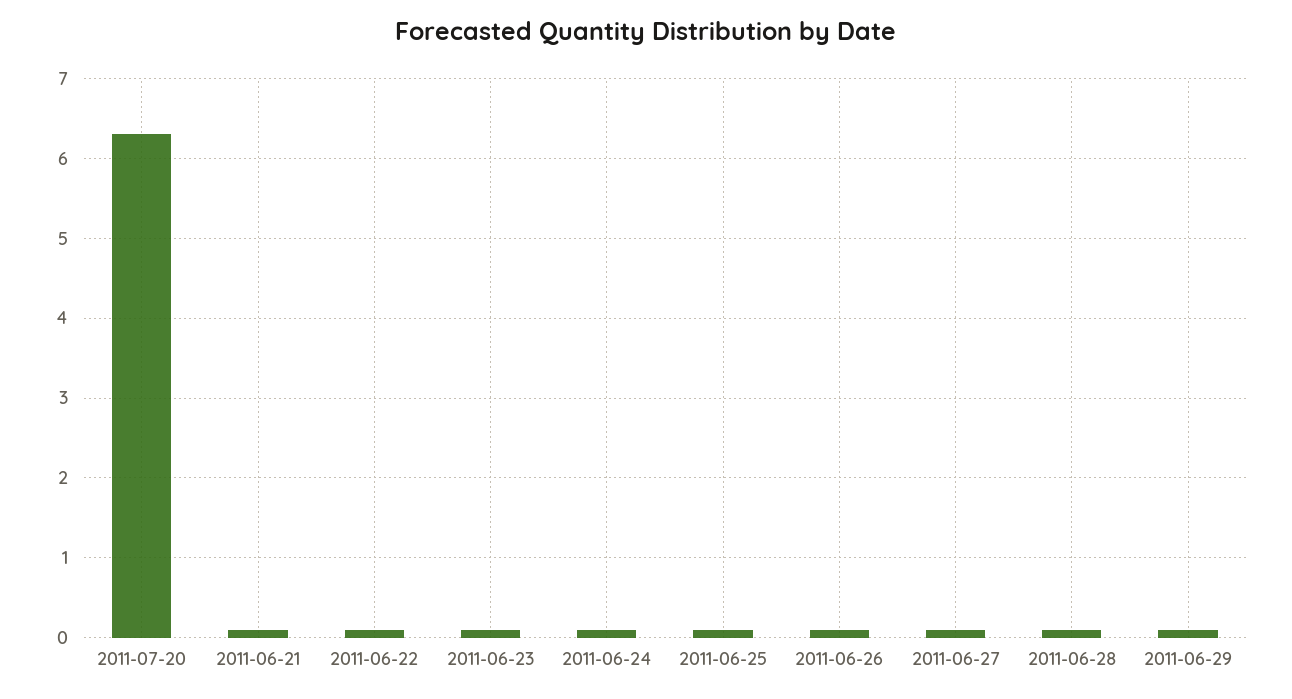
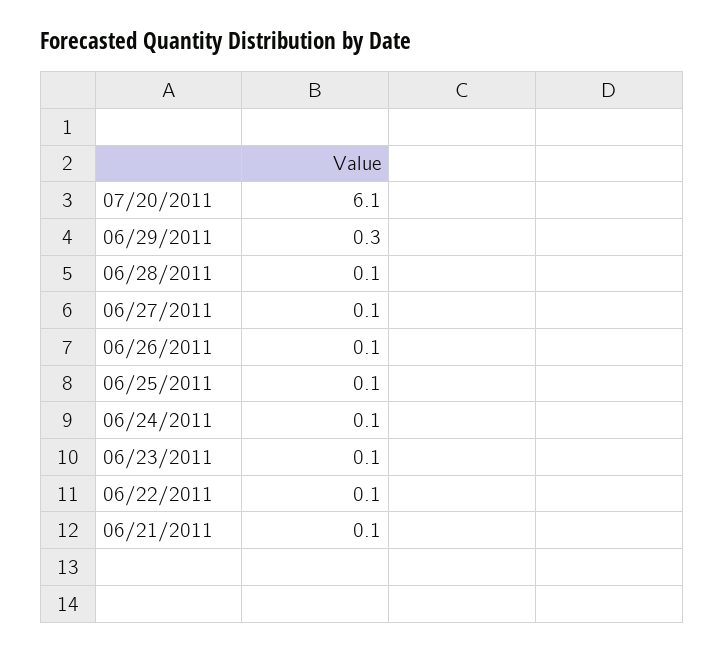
2011-07-20: 6.3 -> 6.1
2011-06-29: 0.1 -> 0.3

